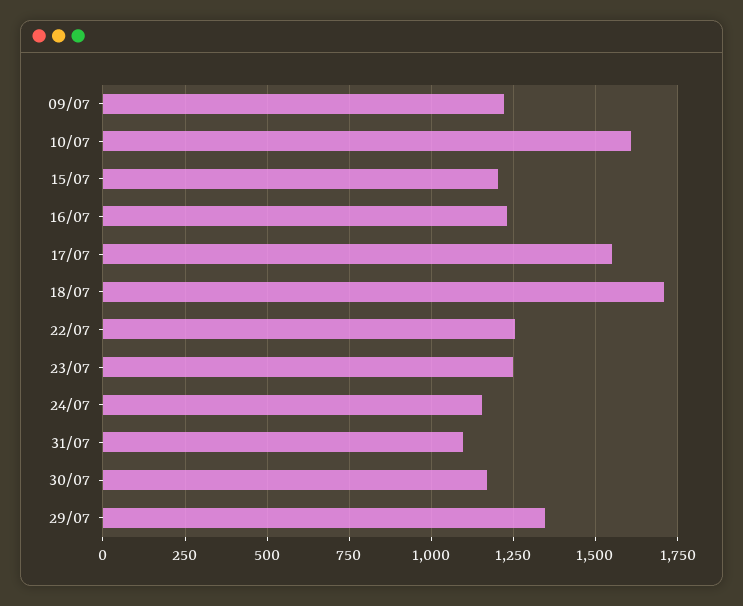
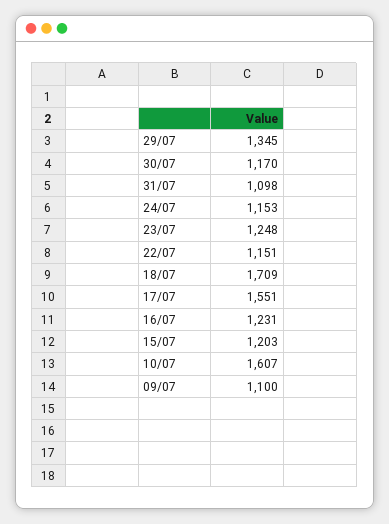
09/07: 1225 -> 1100
22/07: 1250 -> 1151

